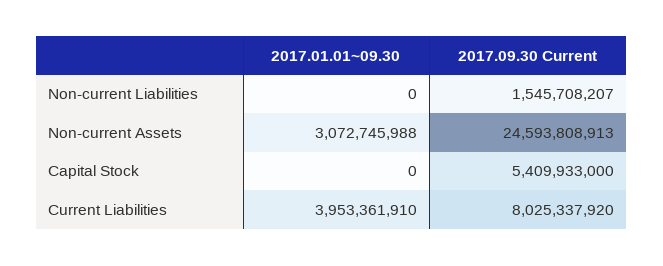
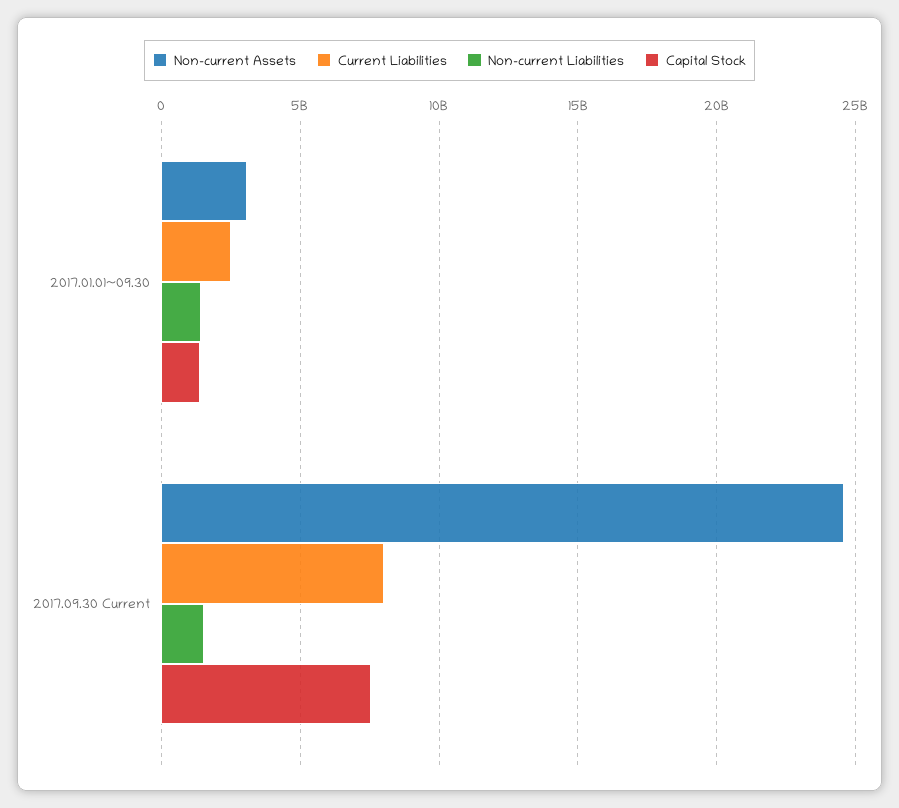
Non-current Liabilities, 2017.01.01~09.30: 0 -> 1500000000
Capital Stock, 2017.01.01~09.30: 0 -> 1500000000
Capital Stock, 2017.09.30 Current: 5409933000 -> 7500000000
Current Liabilities, 2017.01.01~09.30: 3953361910 -> 2500000000

